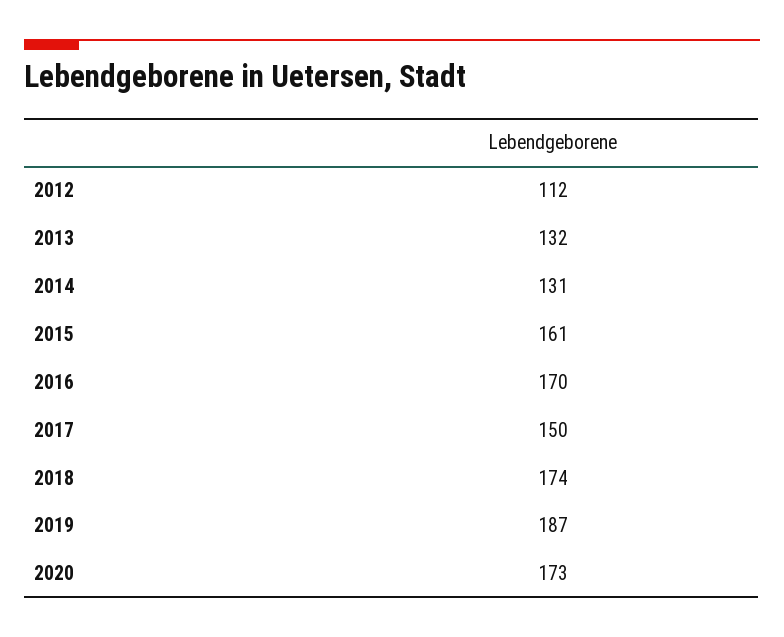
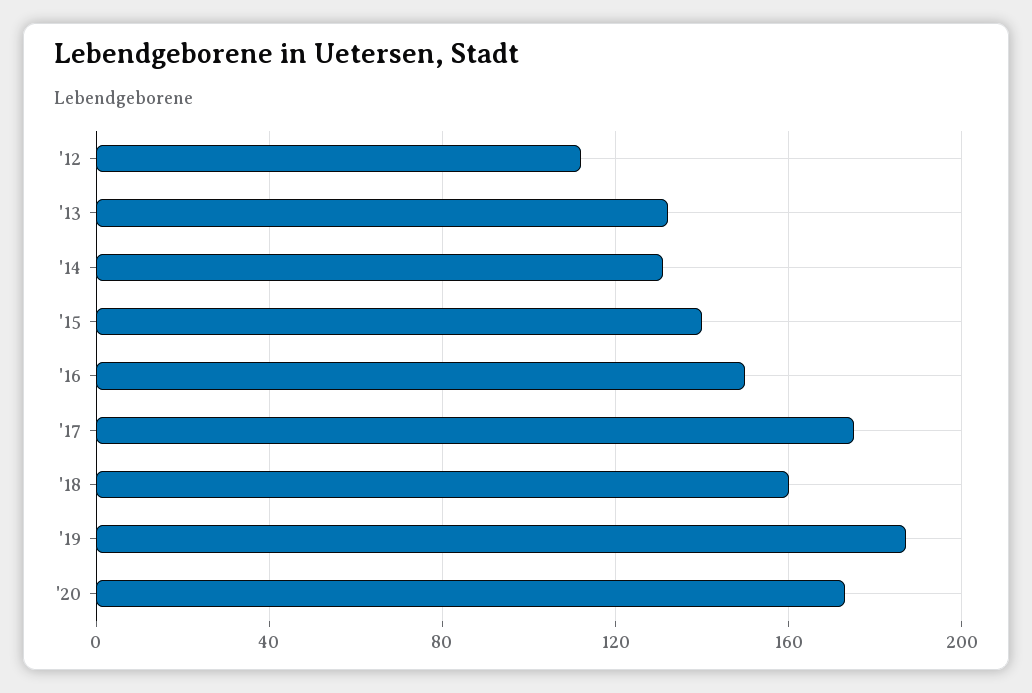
2015: 161 -> 140
2016: 170 -> 150
2017: 150 -> 175
2018: 174 -> 160

